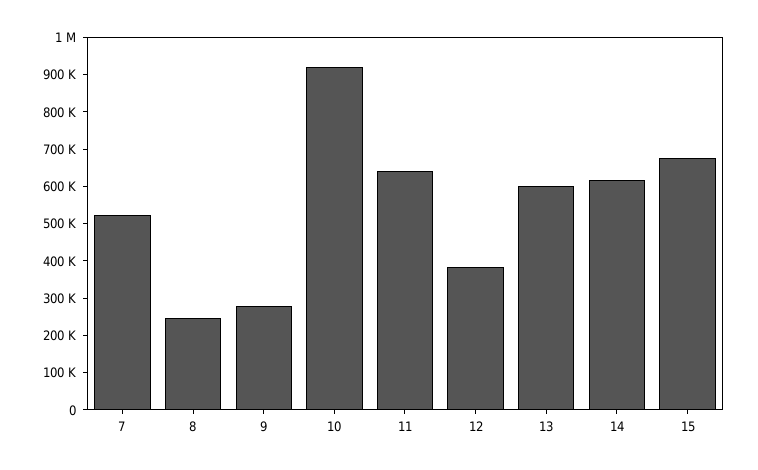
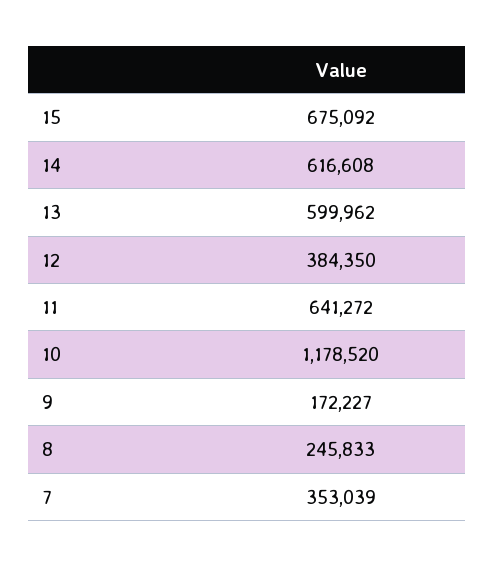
7: 525000 -> 353039
9: 275000 -> 172227
10: 925000 -> 1178520

